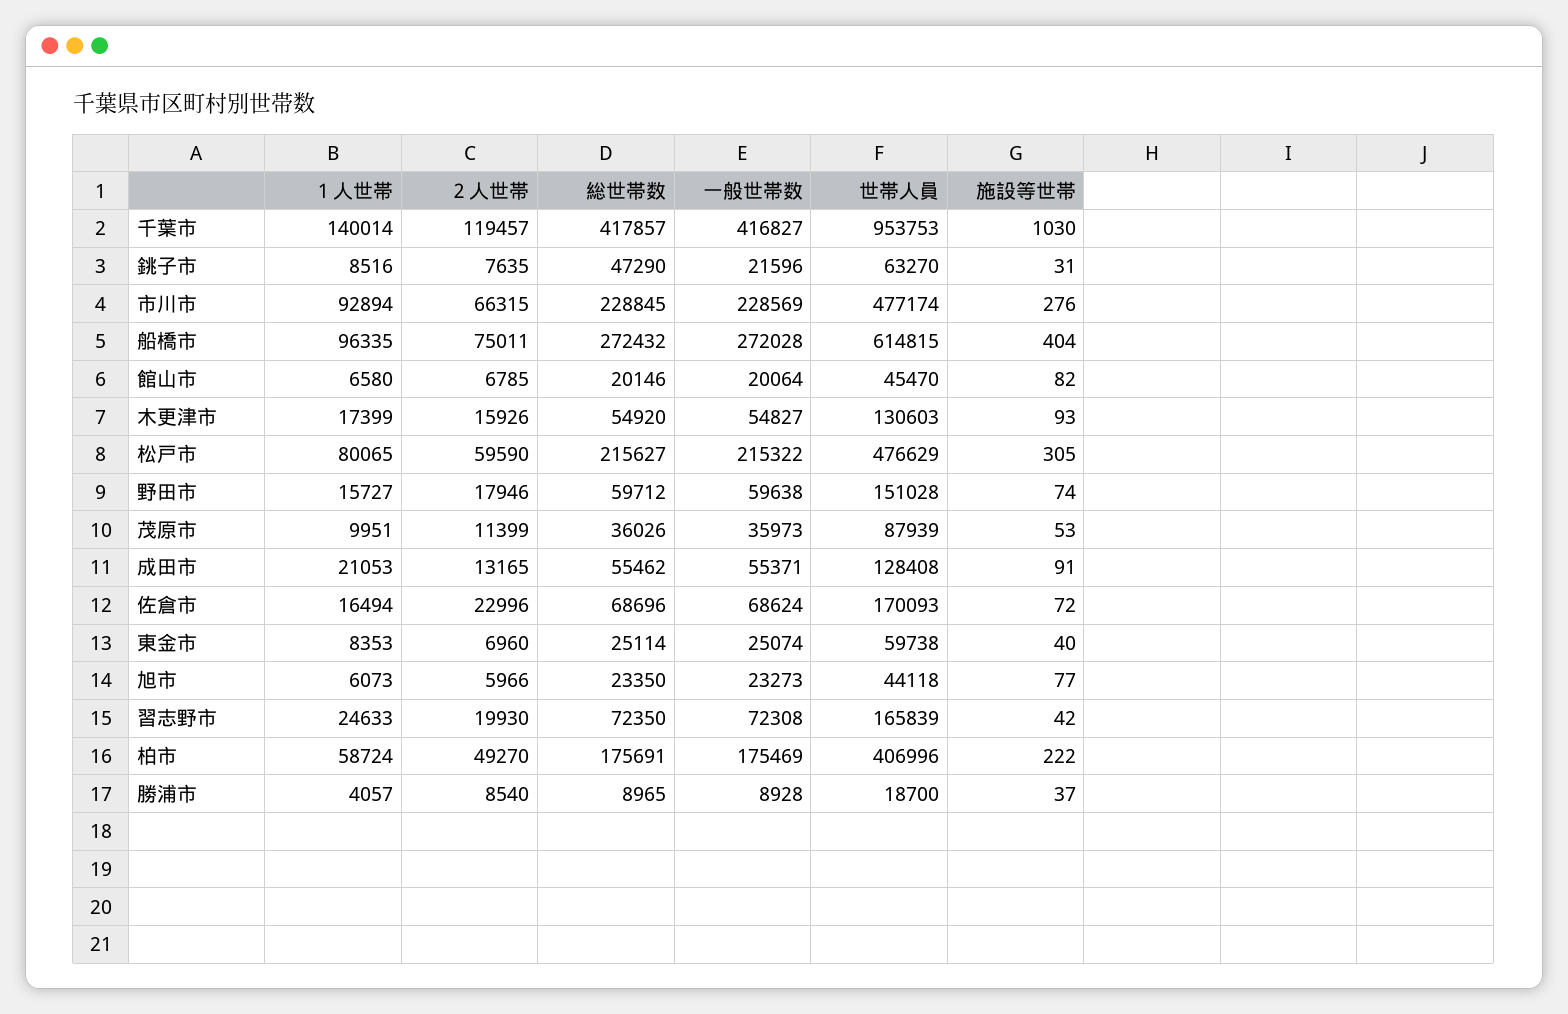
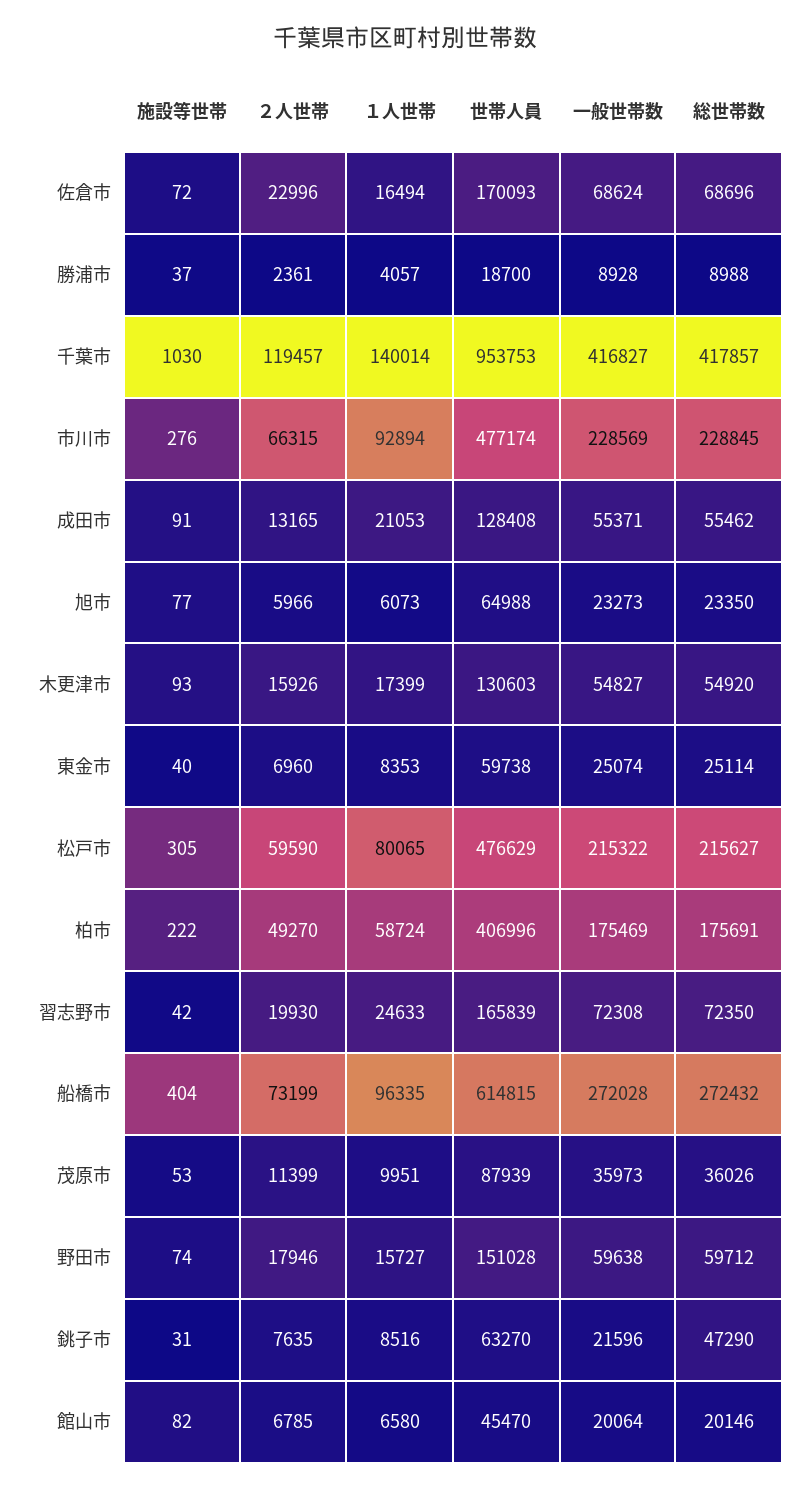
２人世帯, 船橋市: 75011 -> 73199
世帯人員, 旭市: 44118 -> 64988
２人世帯, 勝浦市: 8540 -> 2361
総世帯数, 勝浦市: 8965 -> 8988

